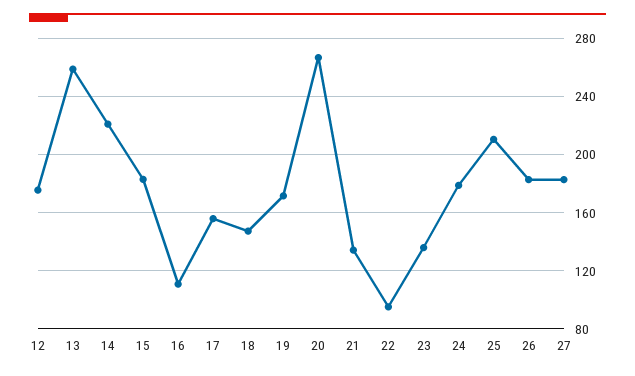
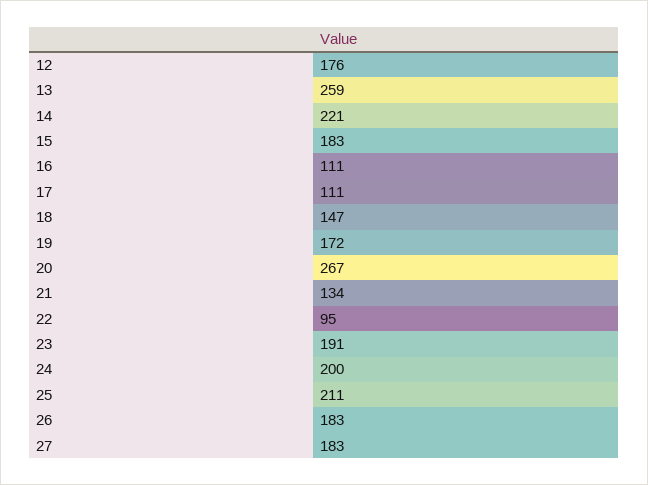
17: 155 -> 111
23: 135 -> 191
24: 180 -> 200

